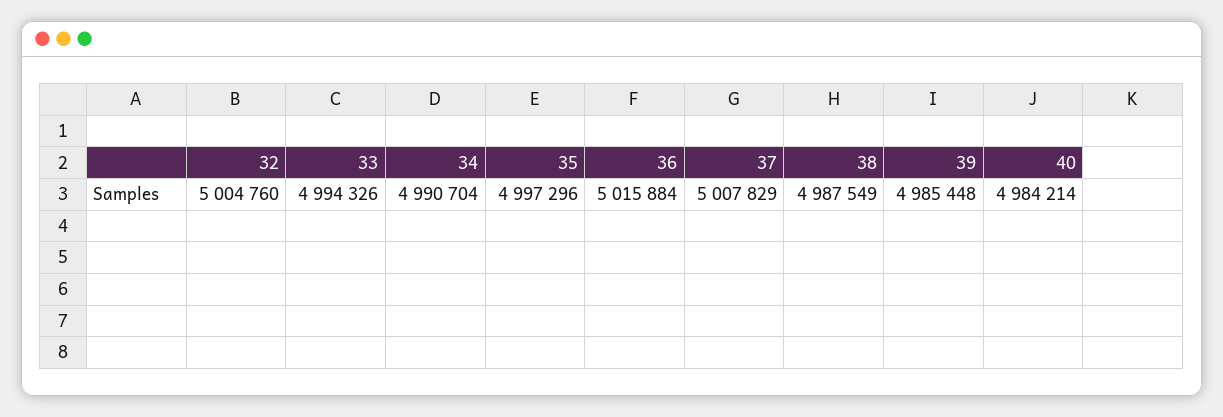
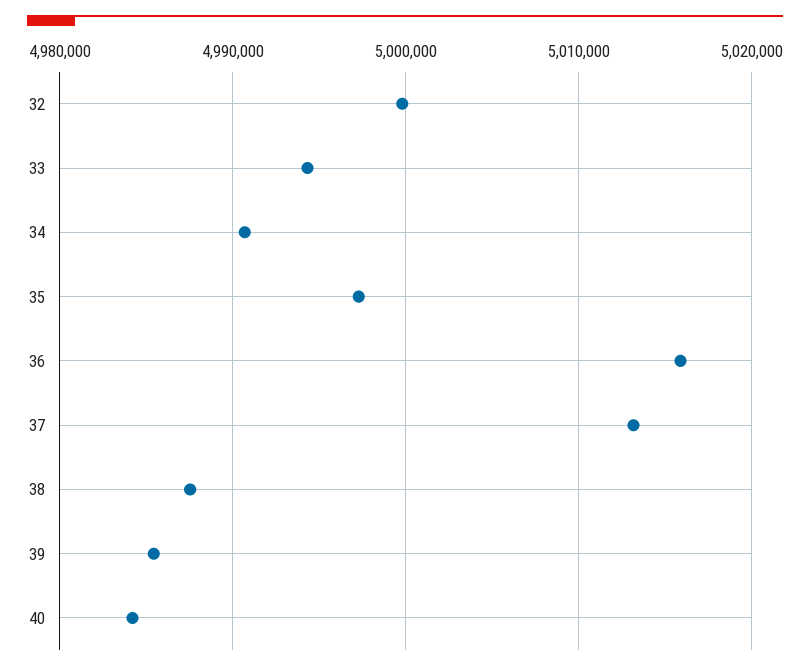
32: 5004760 -> 5000000
37: 5007829 -> 5013000

